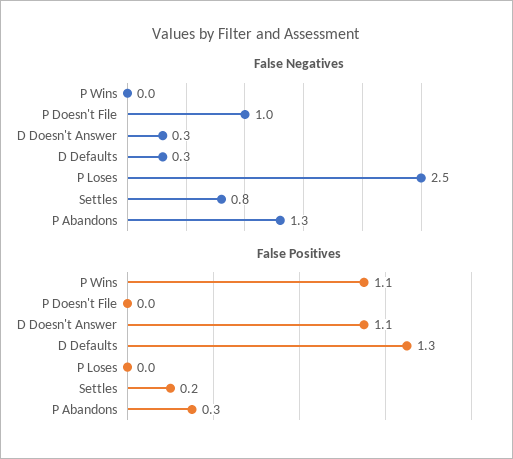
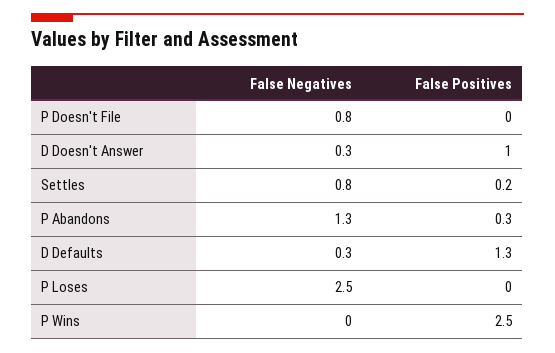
False Negatives, P Doesn't File: 1 -> 0.8
False Positives, P Wins: 1.1 -> 2.5
False Positives, D Doesn't Answer: 1.1 -> 1

